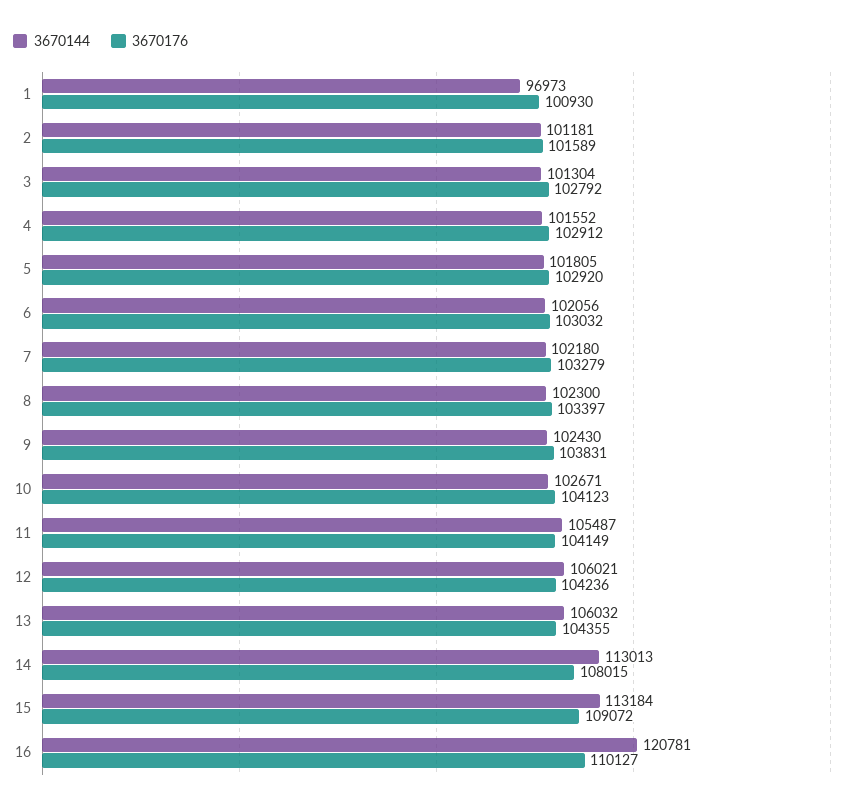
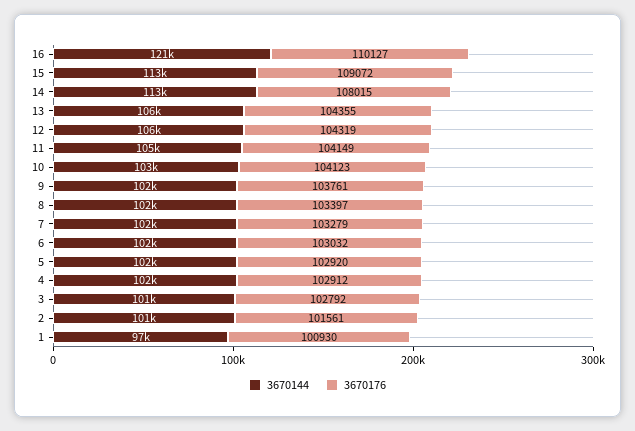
3670176, 2: 101589 -> 101561
3670176, 9: 103831 -> 103761
3670176, 12: 104236 -> 104319

